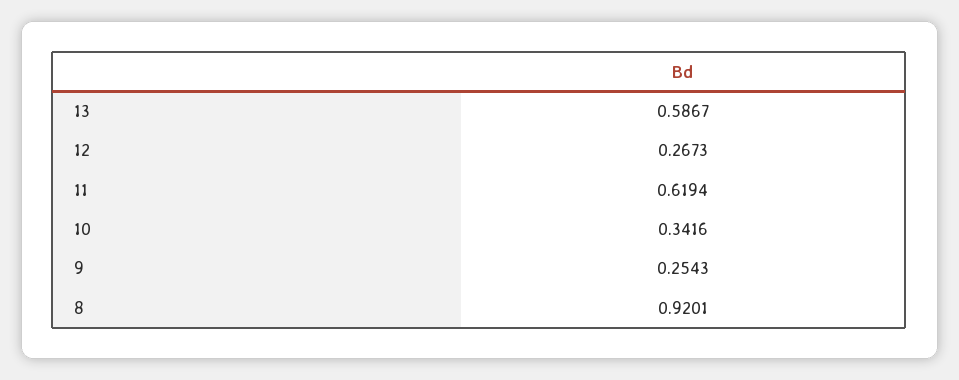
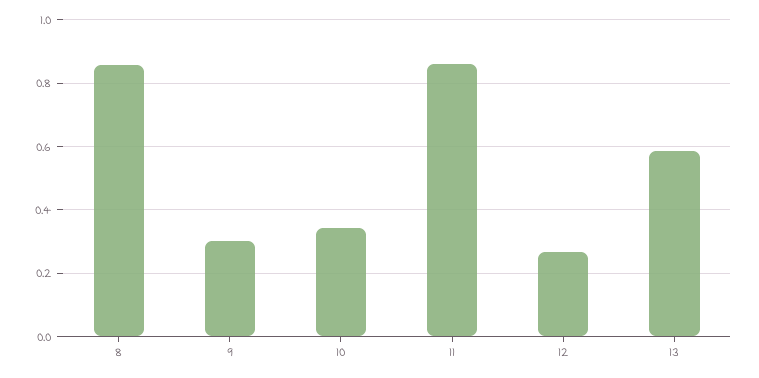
11: 0.6194 -> 0.86
9: 0.2543 -> 0.3
8: 0.9201 -> 0.86

